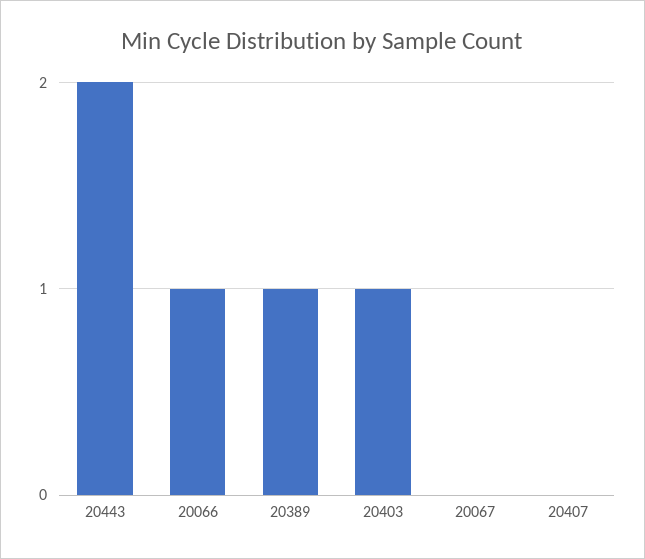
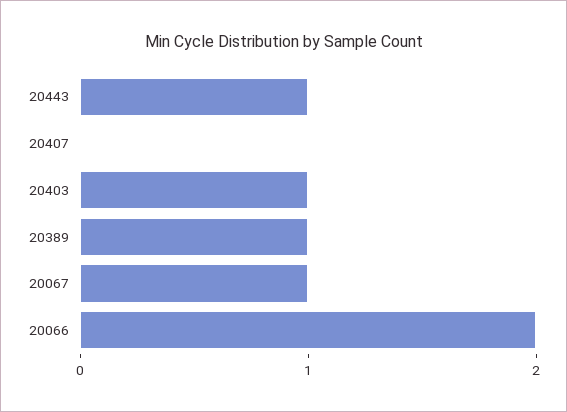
20443: 2 -> 1
20066: 1 -> 2
20067: 0 -> 1

